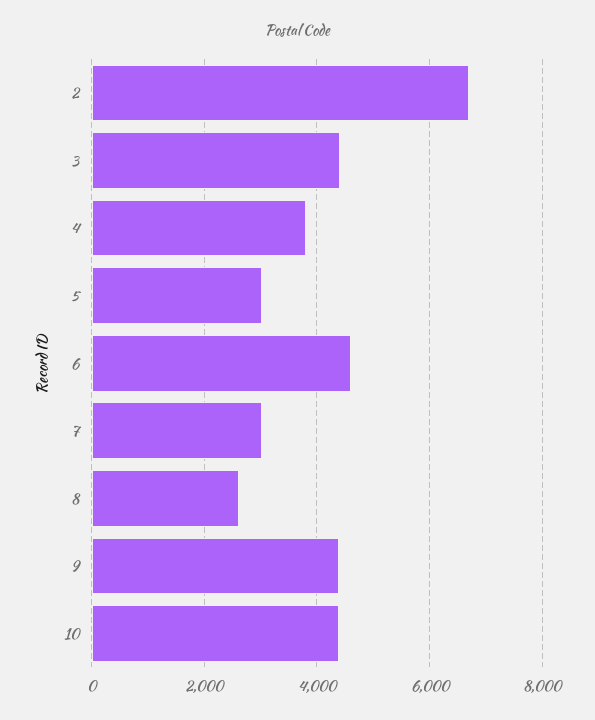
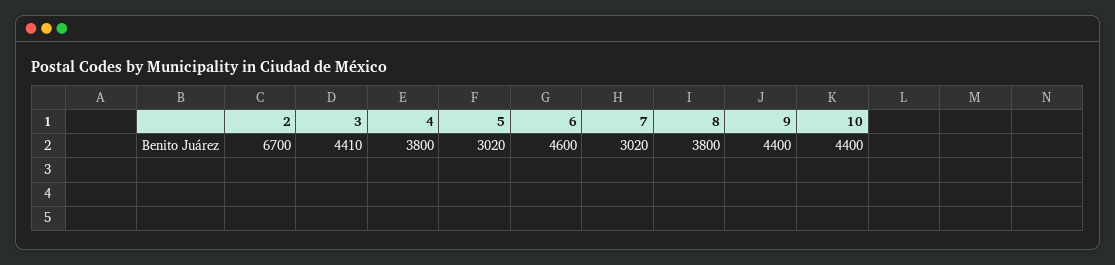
8: 2600 -> 3800

